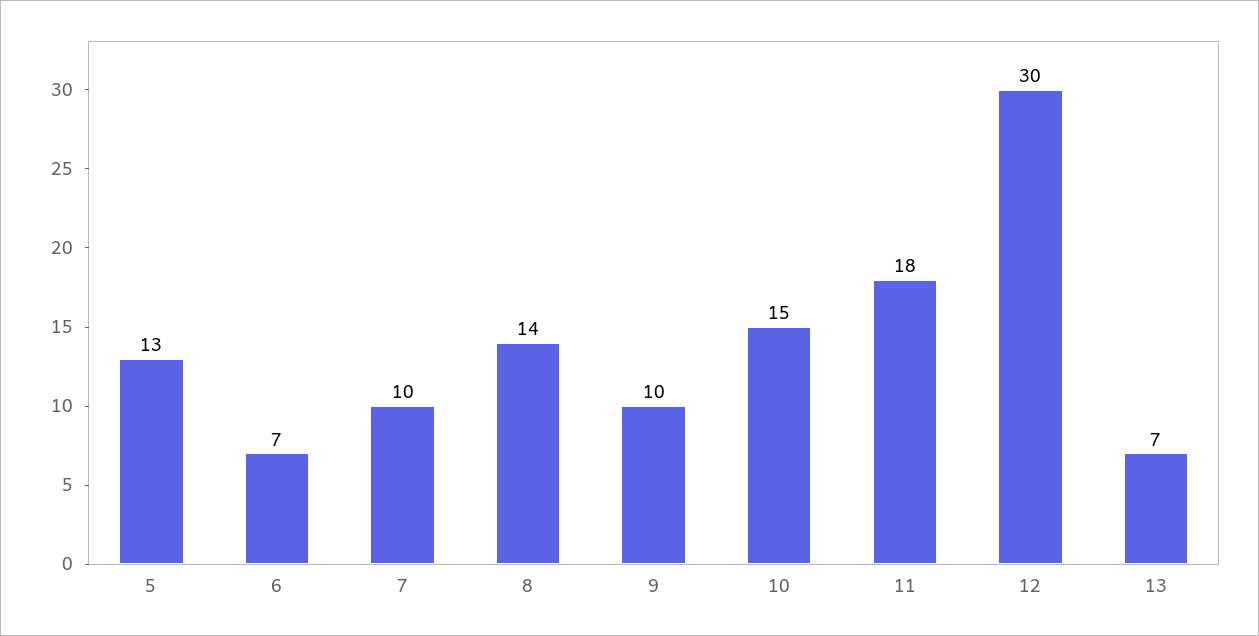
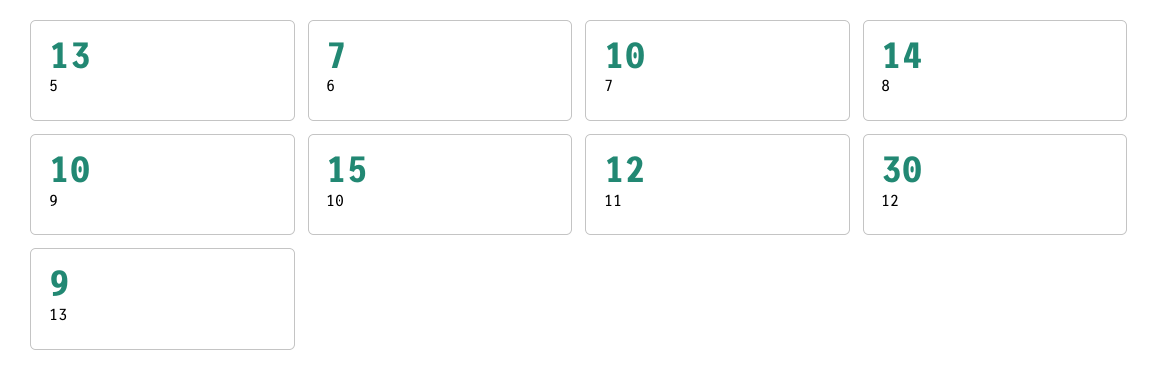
11: 18 -> 12
13: 7 -> 9

